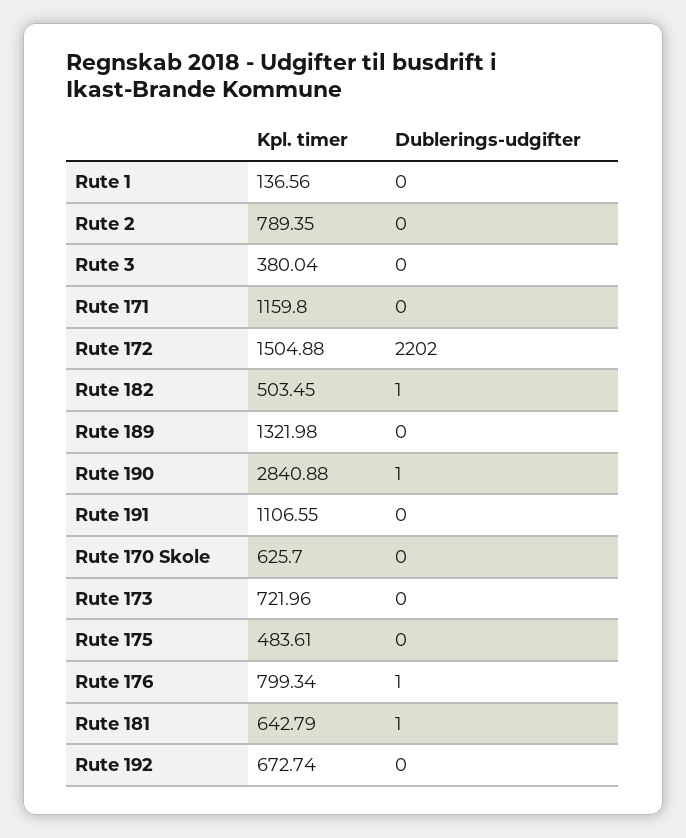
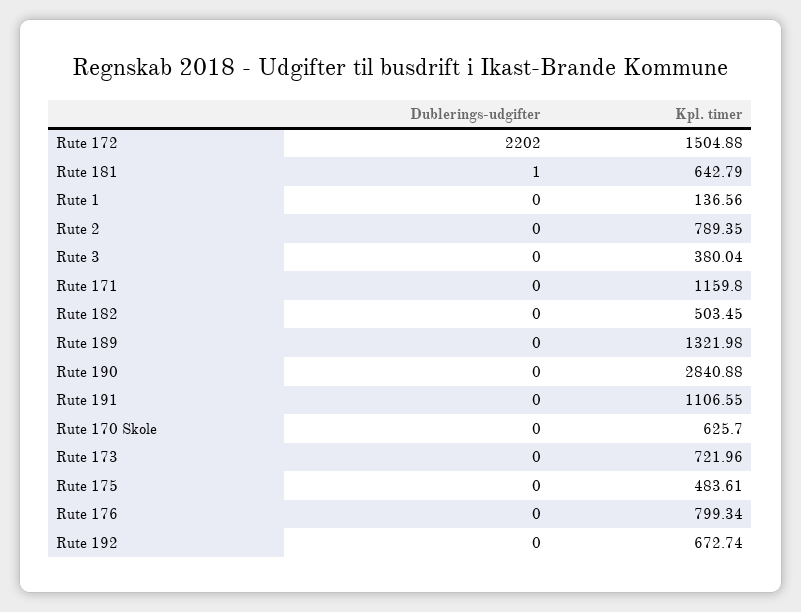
Dublerings-udgifter, Rute 182: 1 -> 0
Dublerings-udgifter, Rute 190: 1 -> 0
Dublerings-udgifter, Rute 176: 1 -> 0

